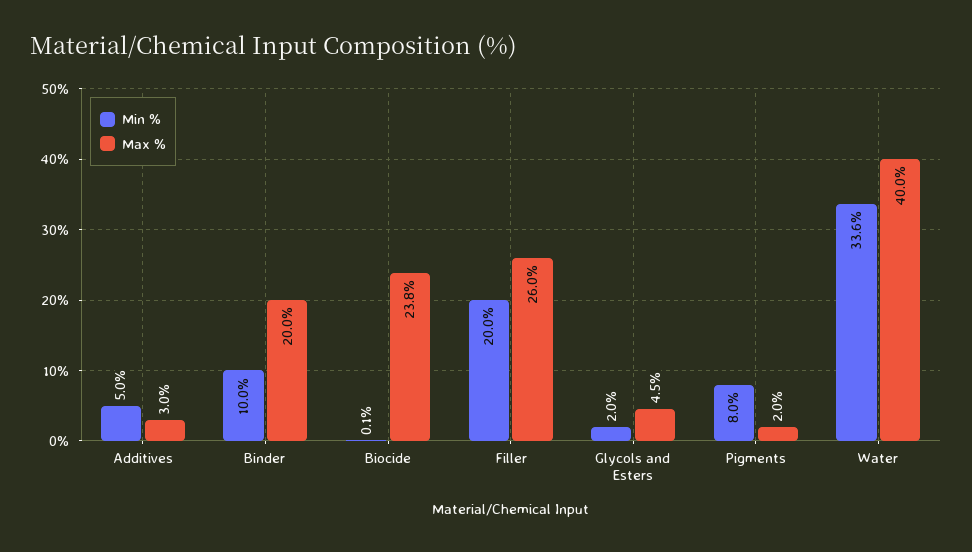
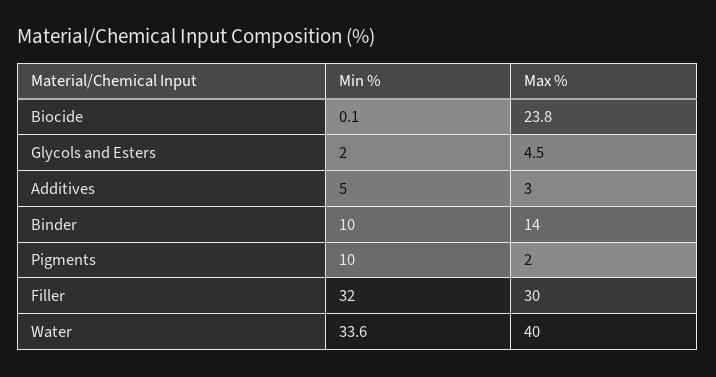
Max %, Binder: 20 -> 14
Min %, Filler: 20 -> 32
Max %, Filler: 26 -> 30
Min %, Pigments: 8 -> 10

